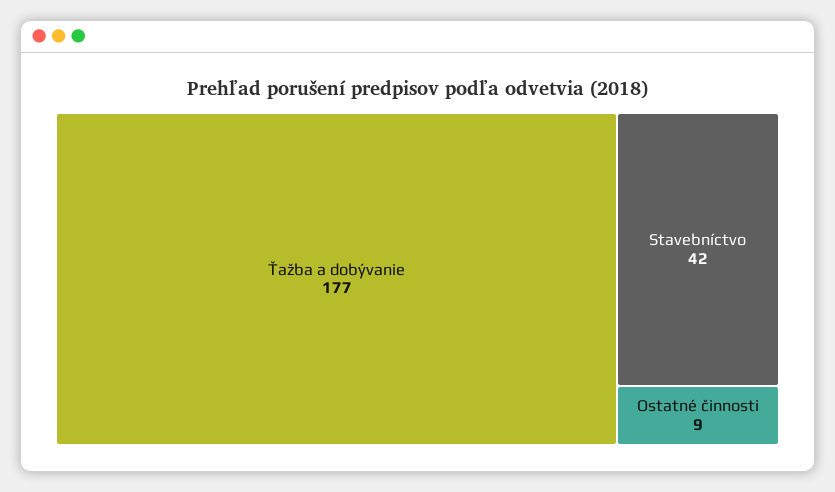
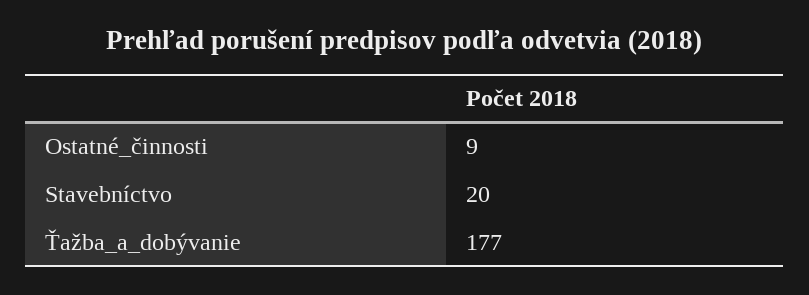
Stavebníctvo: 42 -> 20

